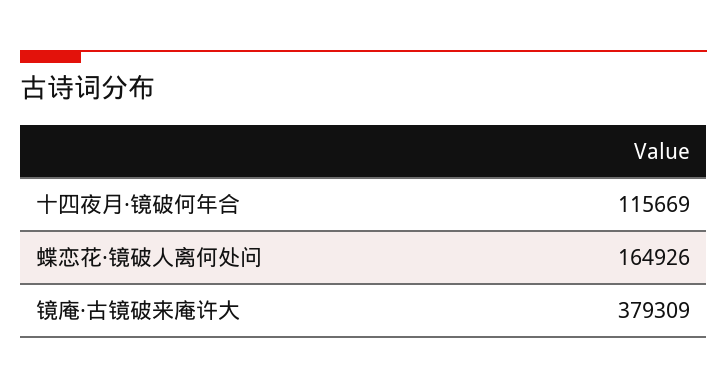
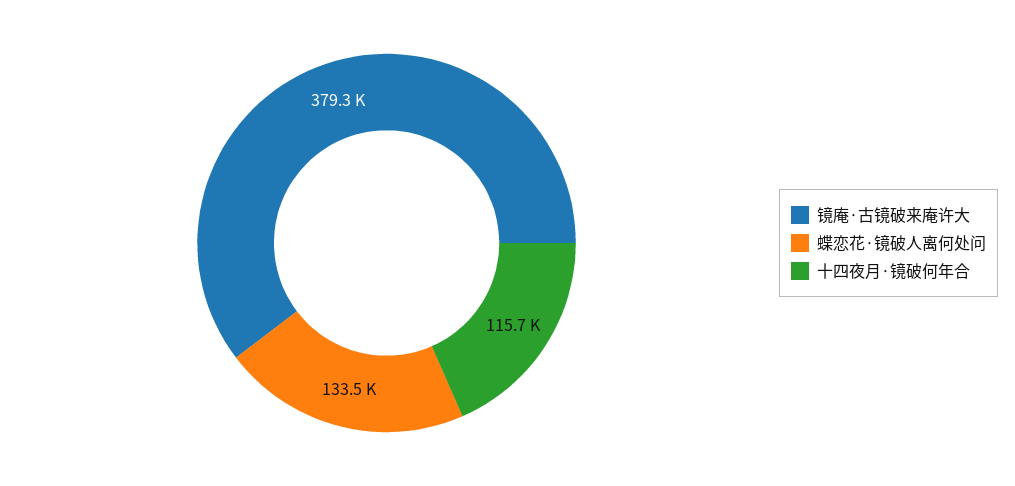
蝶恋花·镜破人离何处问: 164926 -> 133500

